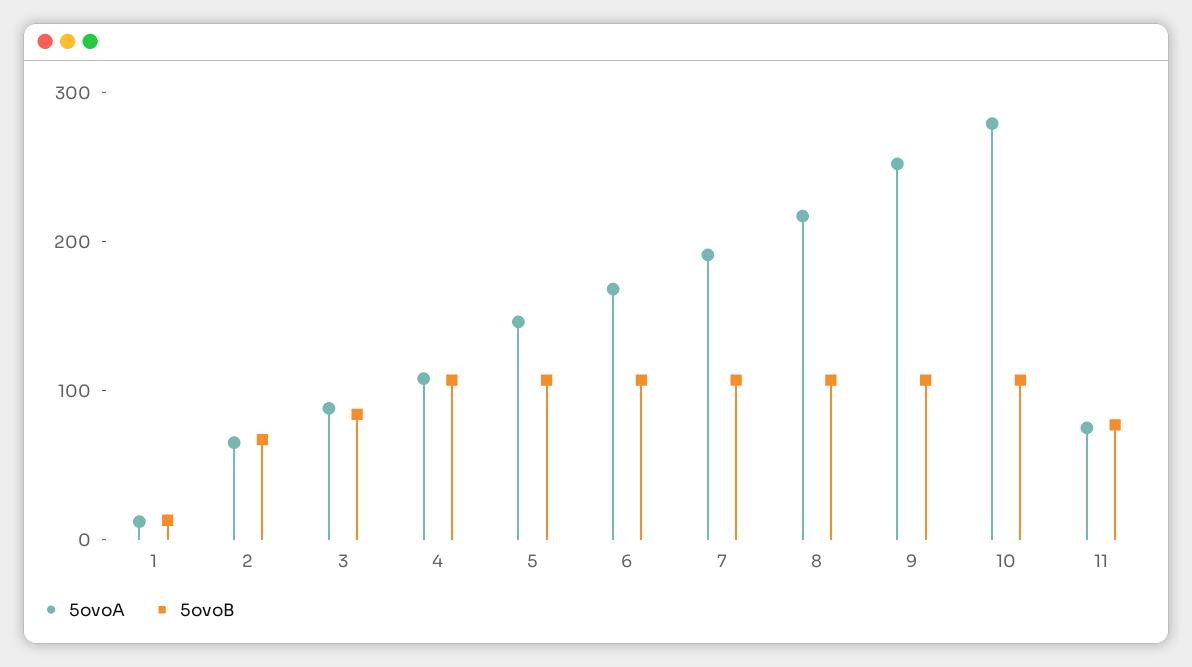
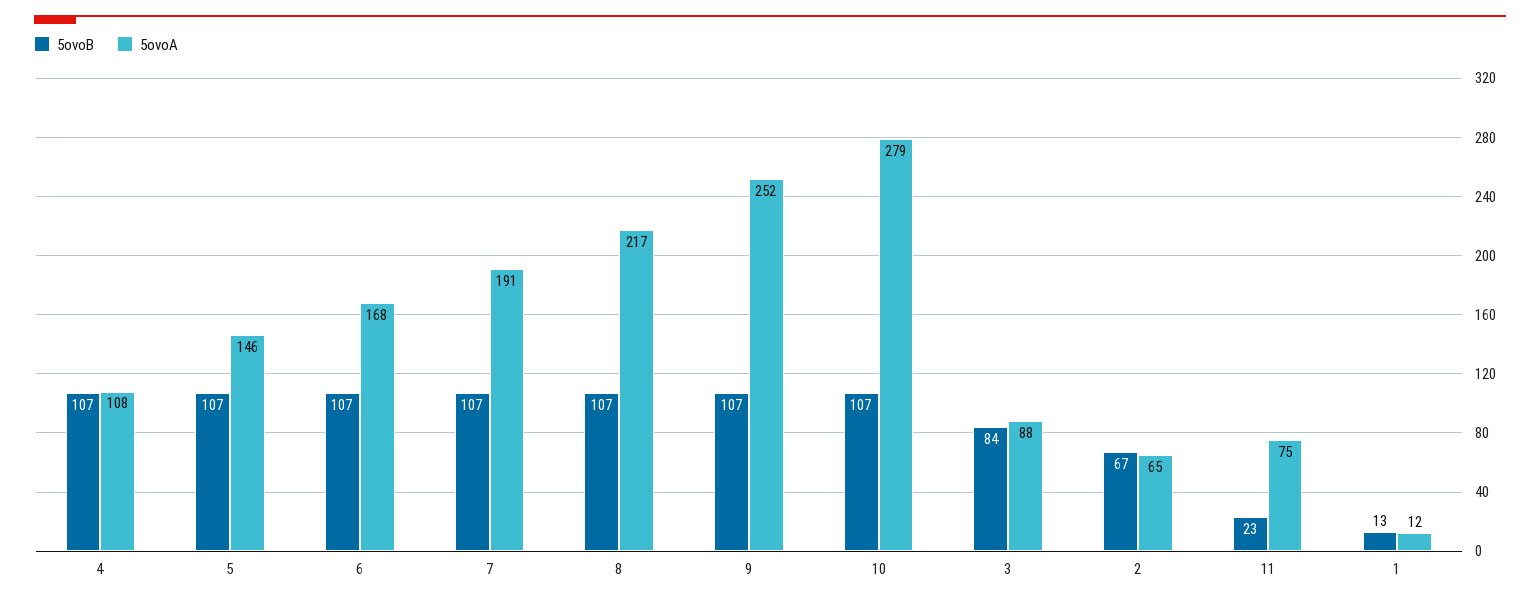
5ovoB, 11: 80 -> 23

